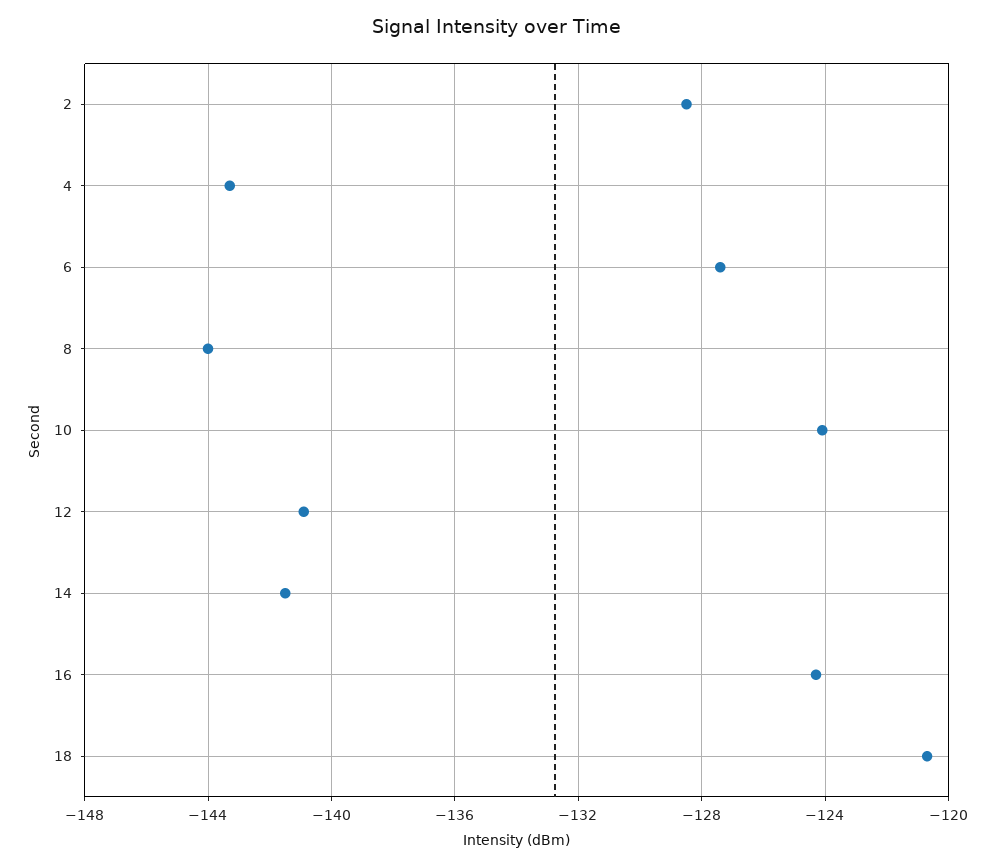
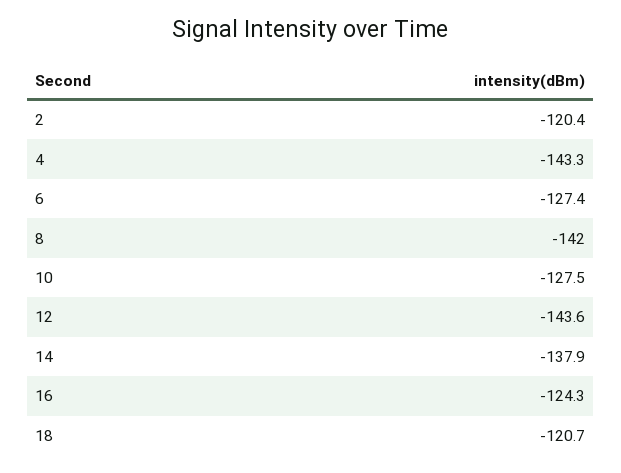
2: -128.5 -> -120.4
8: -144 -> -142
10: -124 -> -127.5
12: -141 -> -143.6
14: -141.5 -> -137.9

